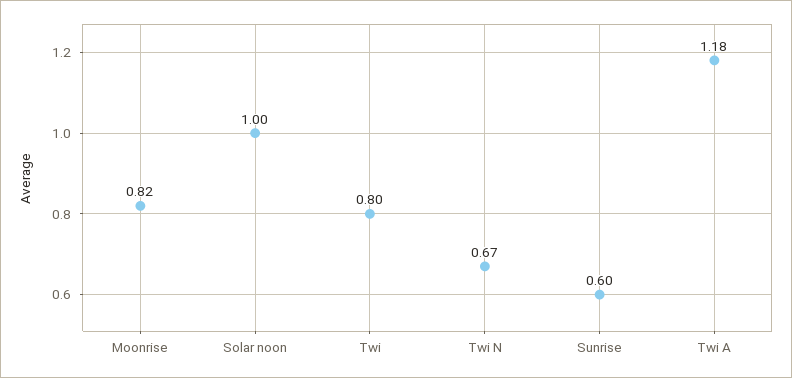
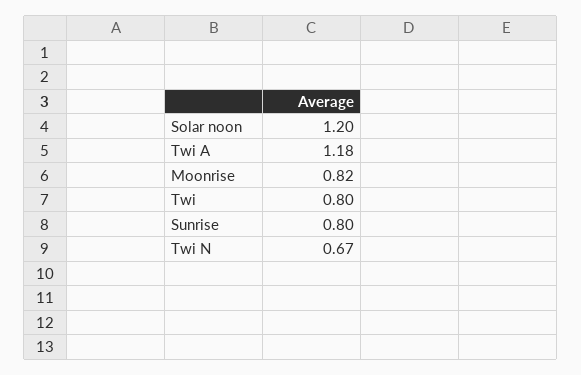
Solar noon: 1 -> 1.2
Sunrise: 0.6 -> 0.8

